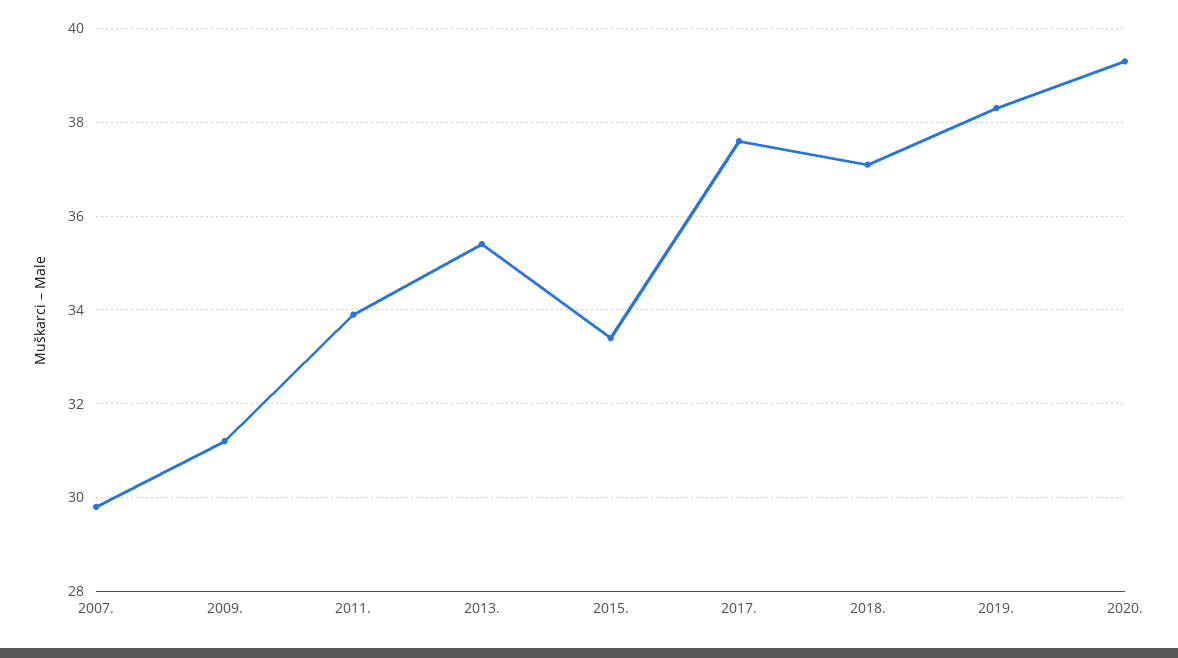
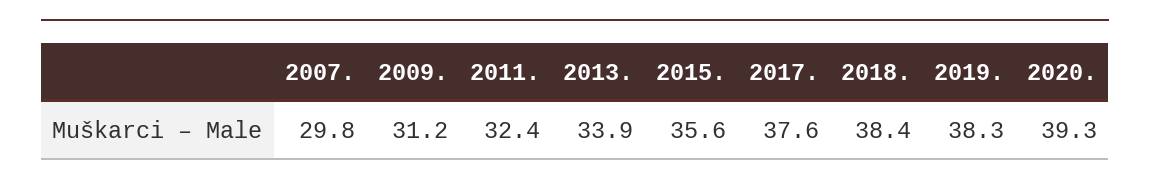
2011.: 34 -> 32.4
2013.: 35.5 -> 33.9
2015.: 33.5 -> 35.6
2018.: 37 -> 38.4

